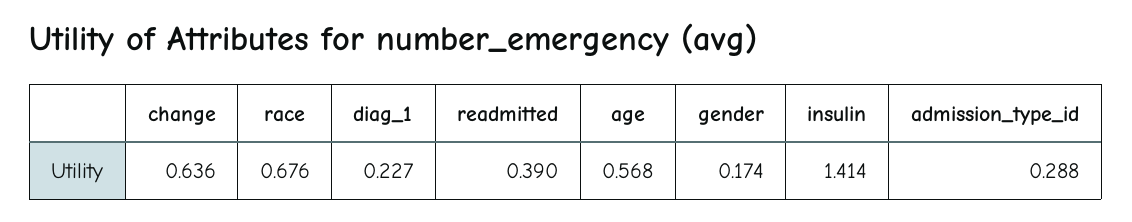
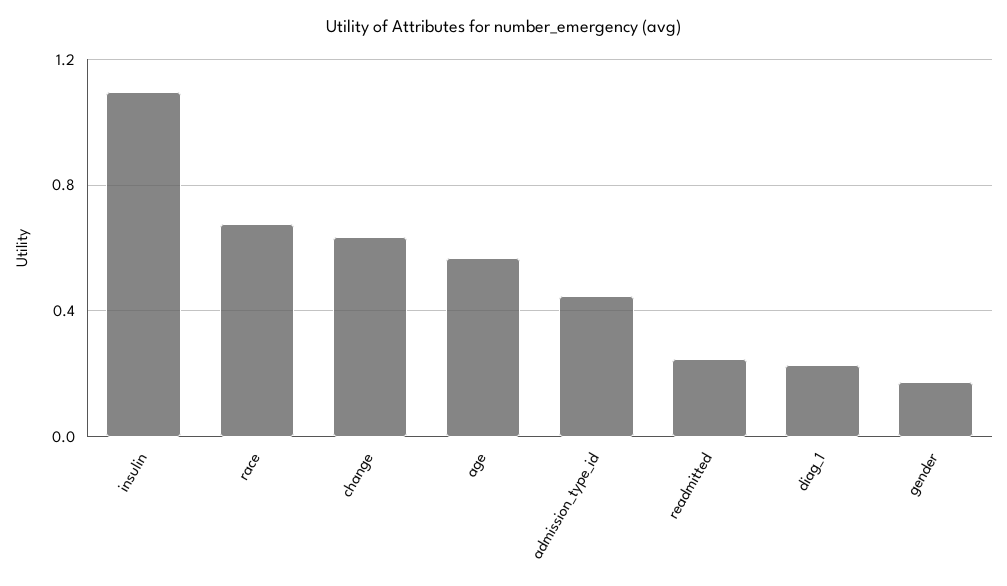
readmitted: 0.39 -> 0.25
insulin: 1.414 -> 1.1
admission_type_id: 0.288 -> 0.45

